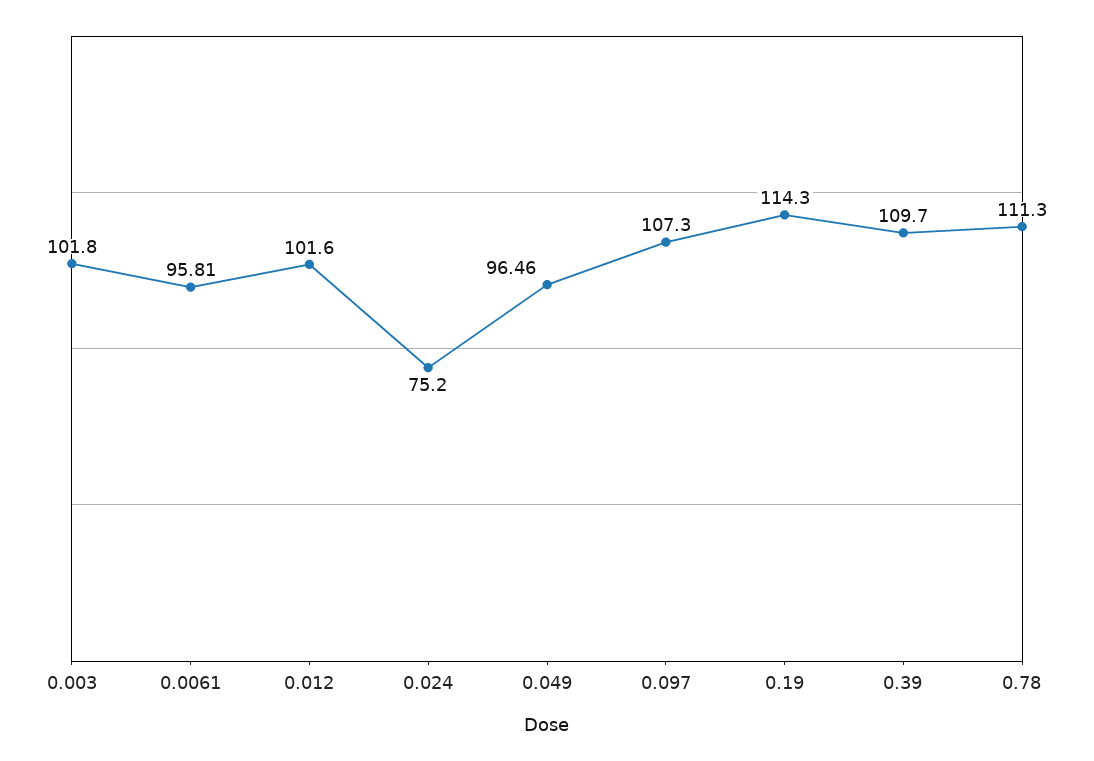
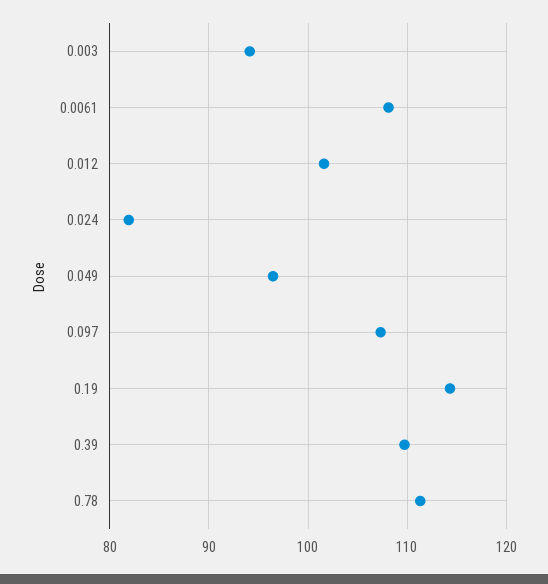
0.003: 101.8 -> 94
0.0061: 95.81 -> 108
0.024: 75.2 -> 82

